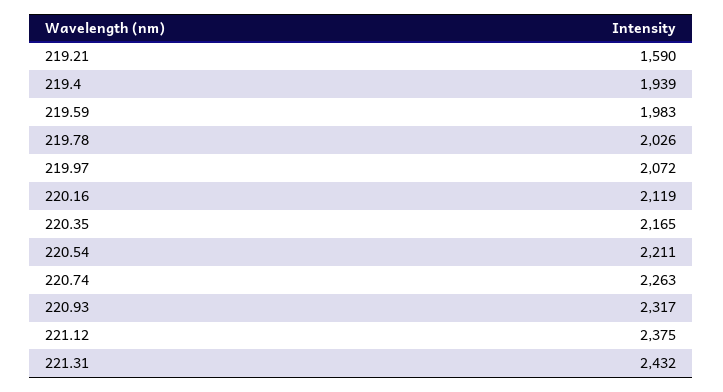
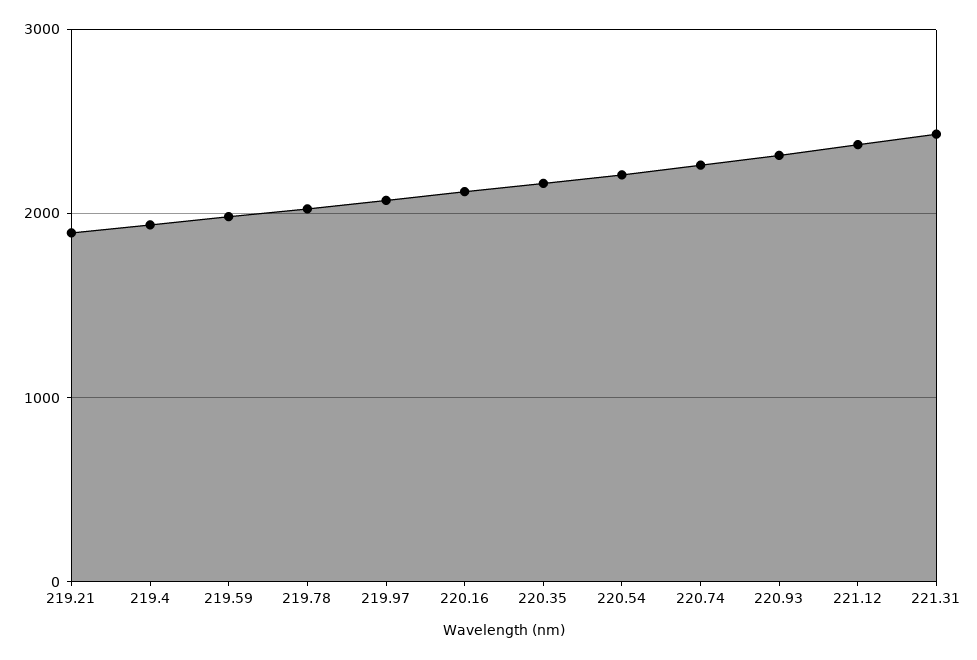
219.21: 1590 -> 1900

